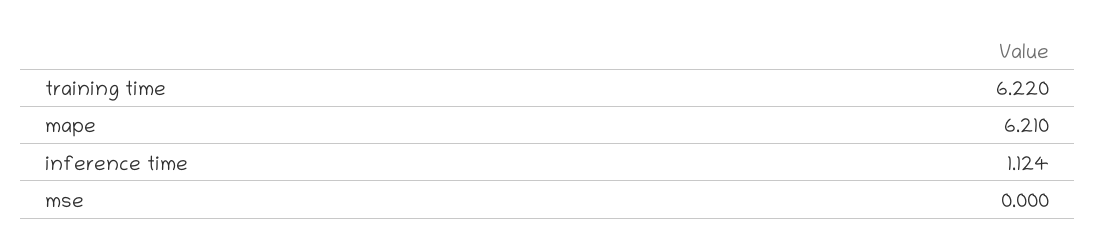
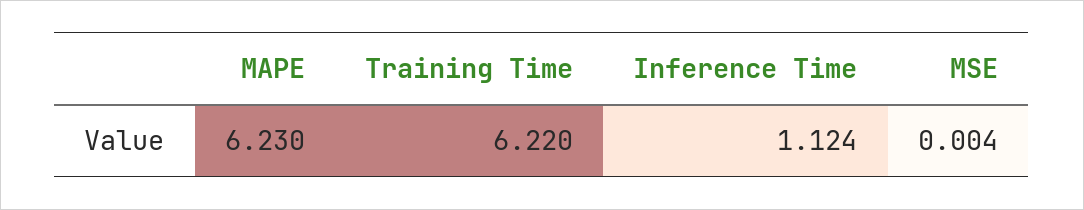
mape: 6.21 -> 6.23
mse: 0 -> 0.004

